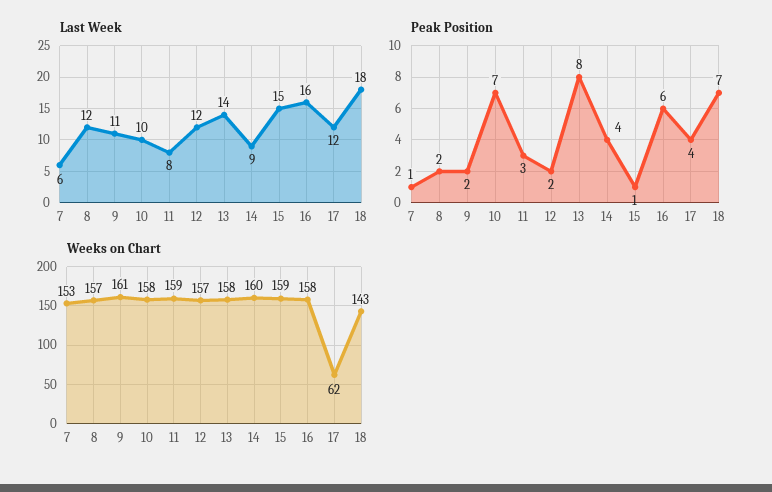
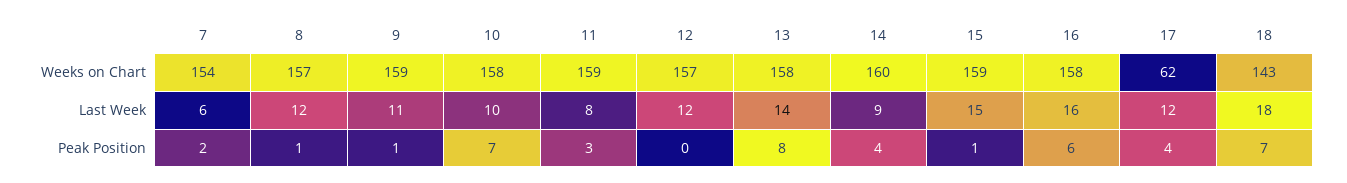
Peak Position, 7: 1 -> 2
Peak Position, 8: 2 -> 1
Peak Position, 9: 2 -> 1
Peak Position, 12: 2 -> 0
Weeks on Chart, 7: 153 -> 154
Weeks on Chart, 9: 161 -> 159

